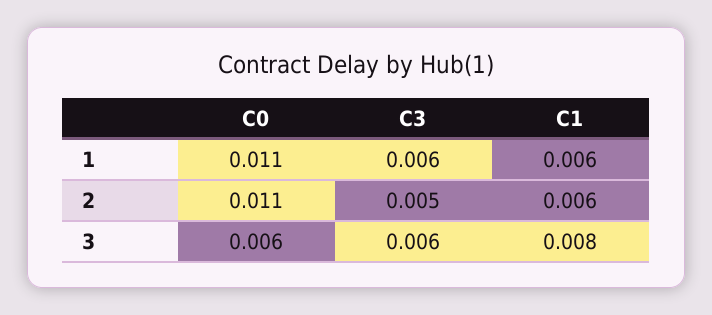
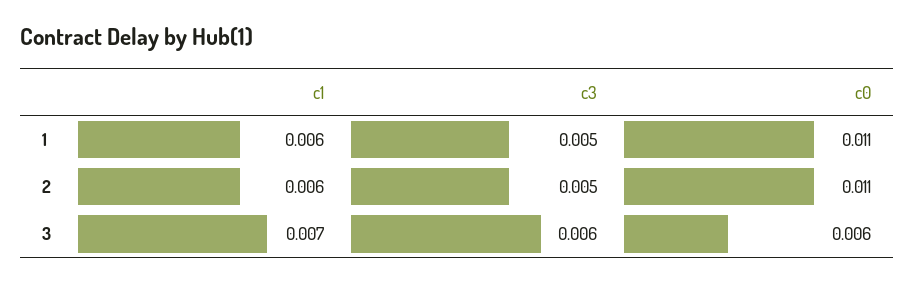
C3, 1: 0.006 -> 0.005
C1, 3: 0.008 -> 0.007

